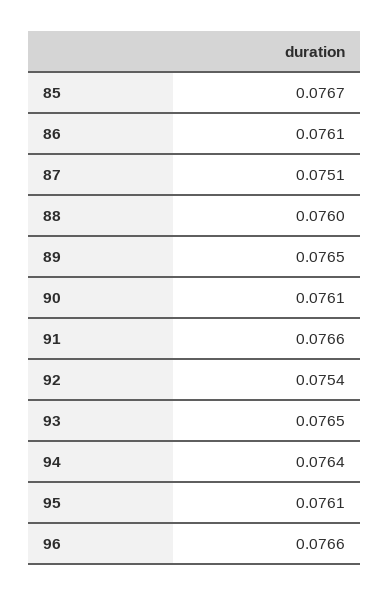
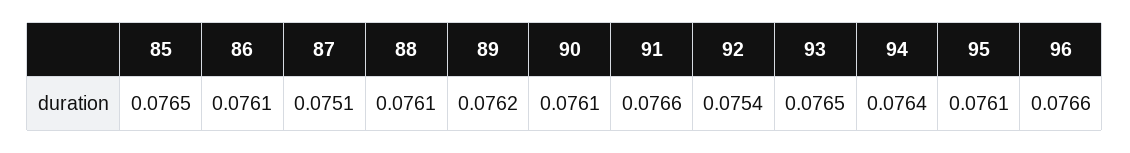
85: 0.0767 -> 0.0765
88: 0.076 -> 0.0761
89: 0.0765 -> 0.0762

